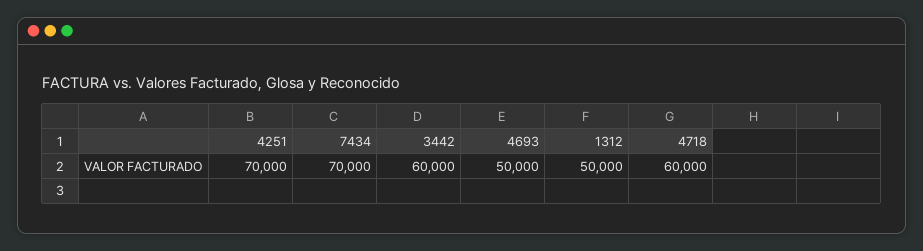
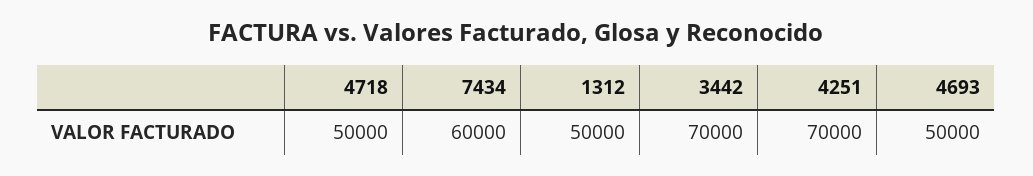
7434: 70000 -> 60000
3442: 60000 -> 70000
4718: 60000 -> 50000

